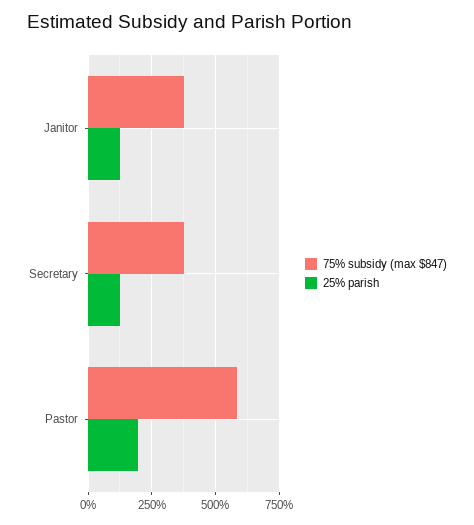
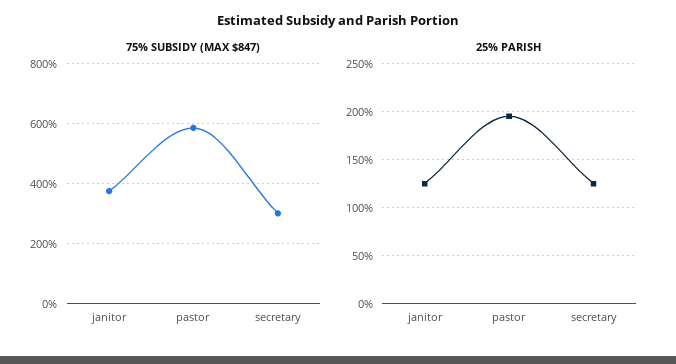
75% subsidy (max $847), Secretary: 375 -> 300

